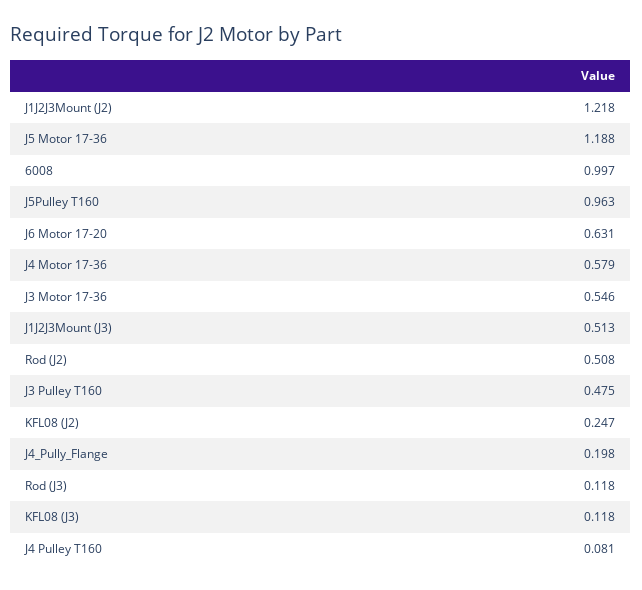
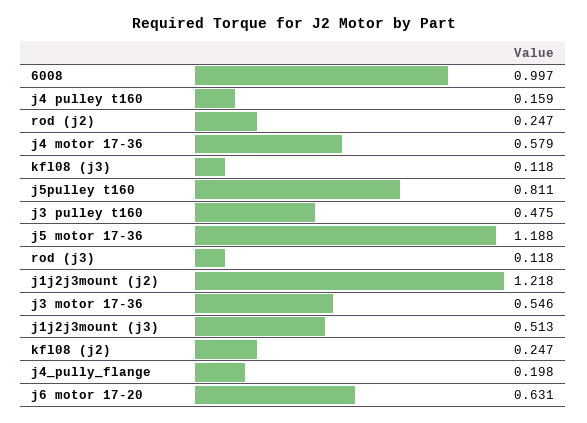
J5Pulley T160: 0.963 -> 0.811
Rod (J2): 0.508 -> 0.247
J4 Pulley T160: 0.081 -> 0.159

